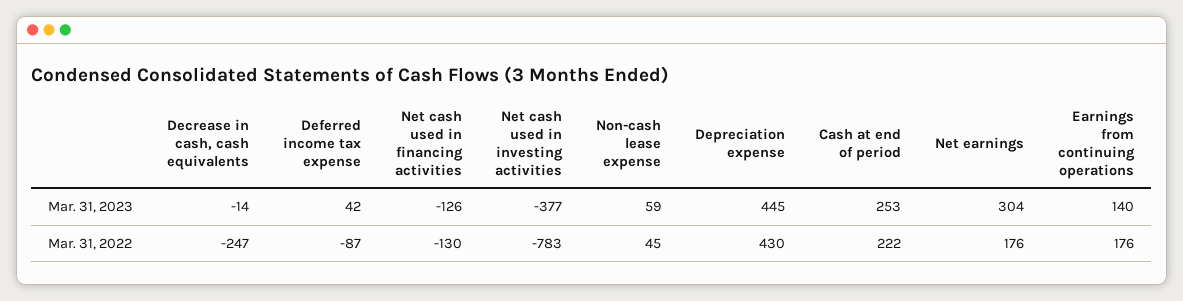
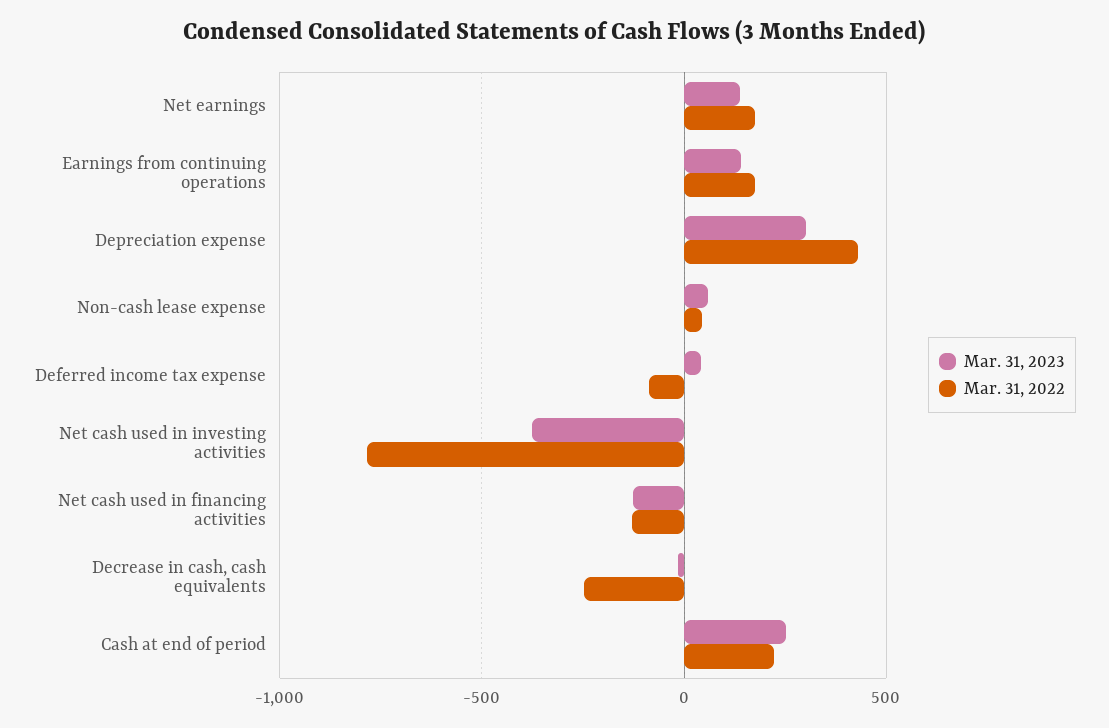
Mar. 31, 2023, Depreciation expense: 445 -> 300
Mar. 31, 2023, Net earnings: 304 -> 150

